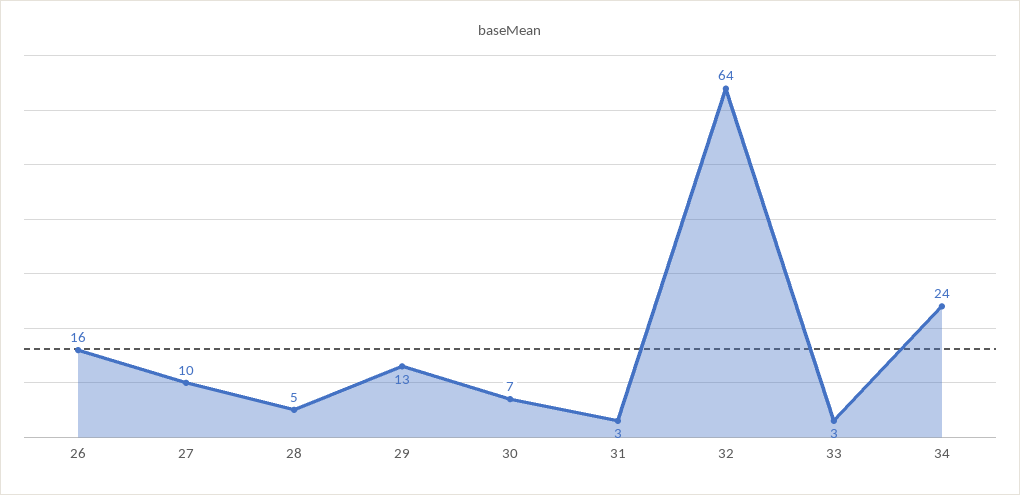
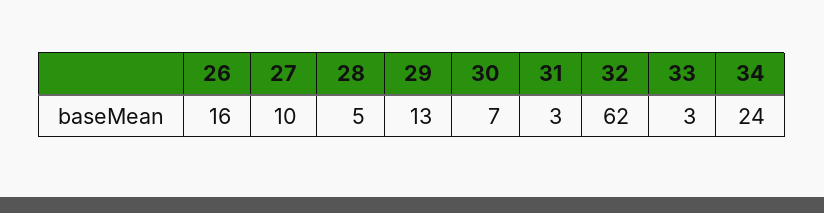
32: 64 -> 62

